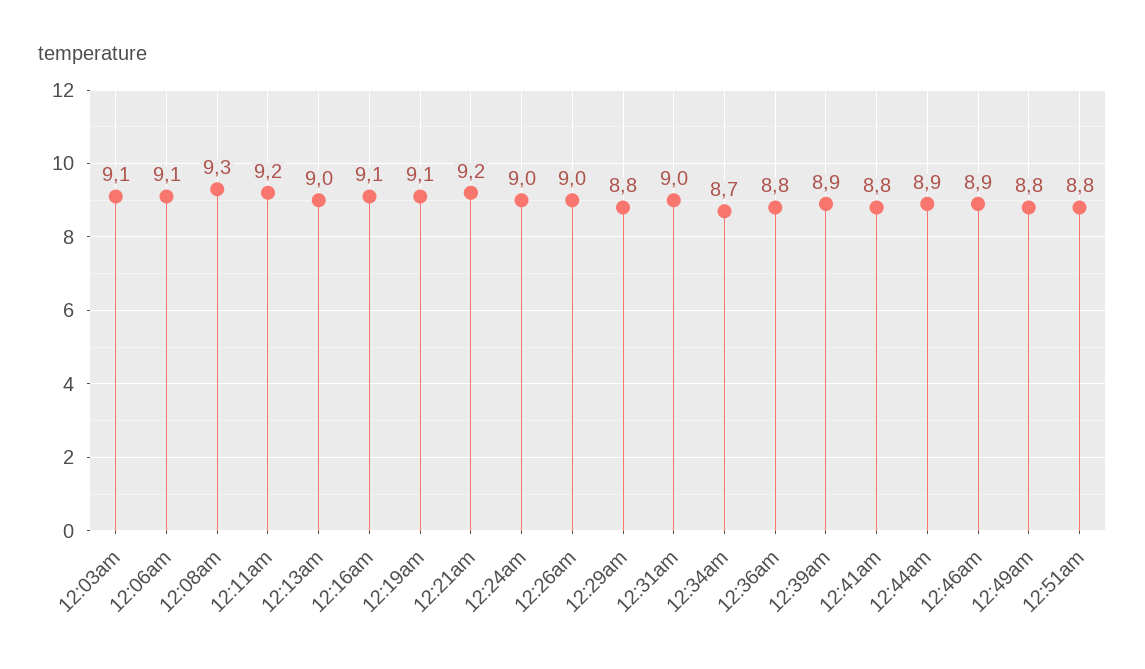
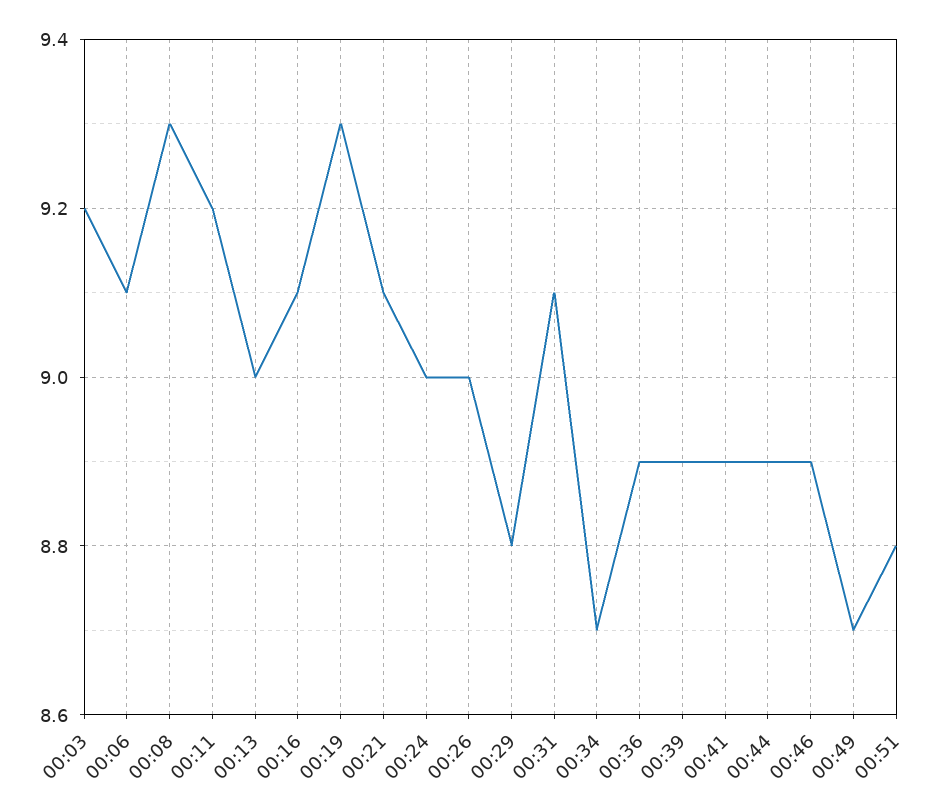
12:03am: 9.1 -> 9.2
12:19am: 9.1 -> 9.3
12:21am: 9.2 -> 9.1
12:31am: 9 -> 9.1
12:36am: 8.8 -> 8.9
12:41am: 8.8 -> 8.9
12:49am: 8.8 -> 8.7

